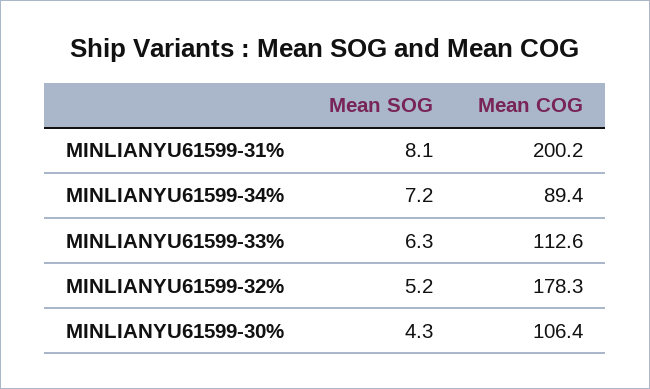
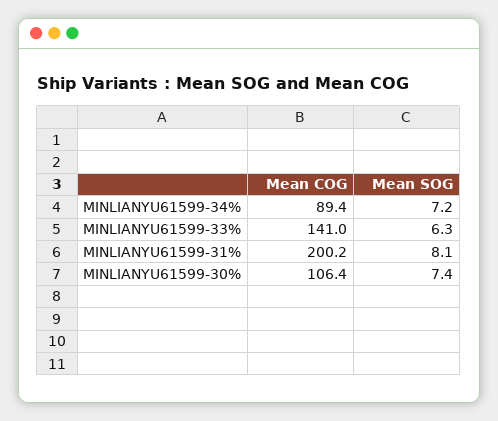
Mean COG, MINLIANYU61599-33%: 112.6 -> 141
Mean SOG, MINLIANYU61599-32%: 5.2 -> none
Mean COG, MINLIANYU61599-32%: 178.3 -> none
Mean SOG, MINLIANYU61599-30%: 4.3 -> 7.4

